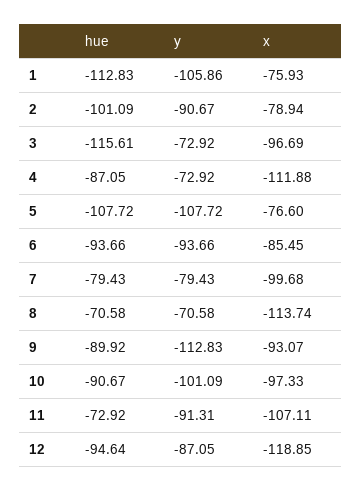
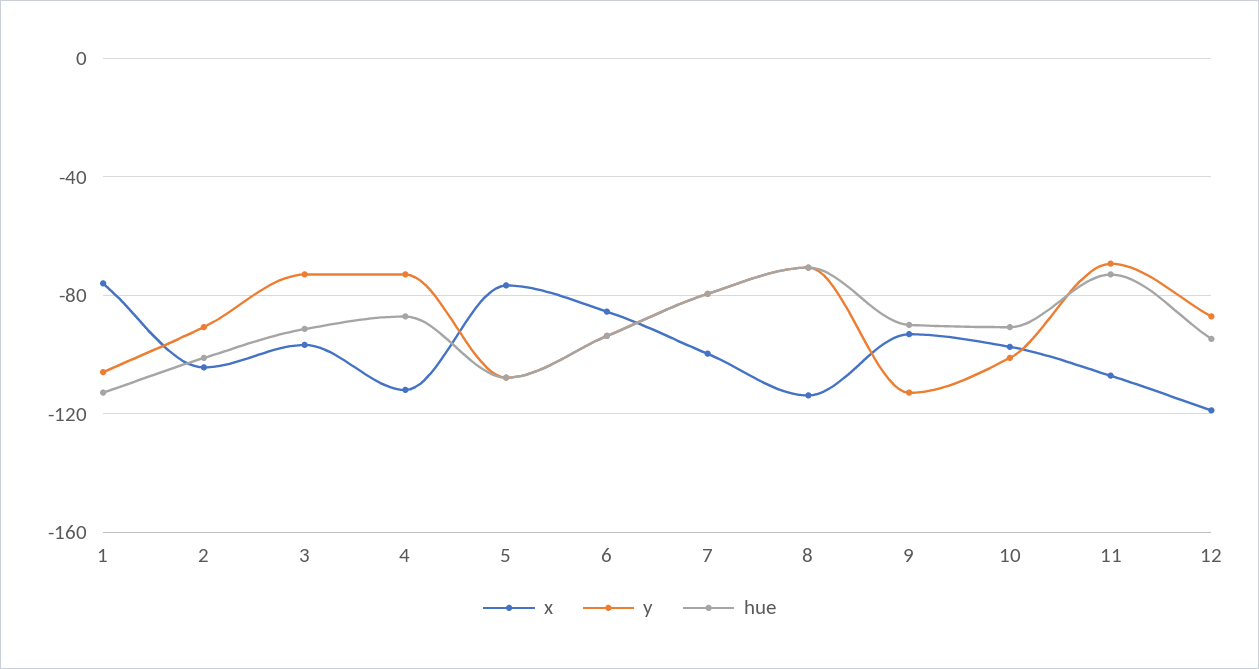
x, 2: -78.94 -> -105
hue, 3: -115.61 -> -90
y, 11: -91.31 -> -70

